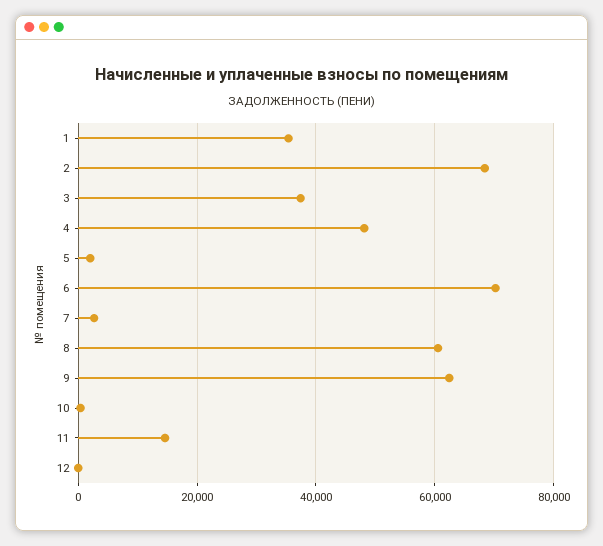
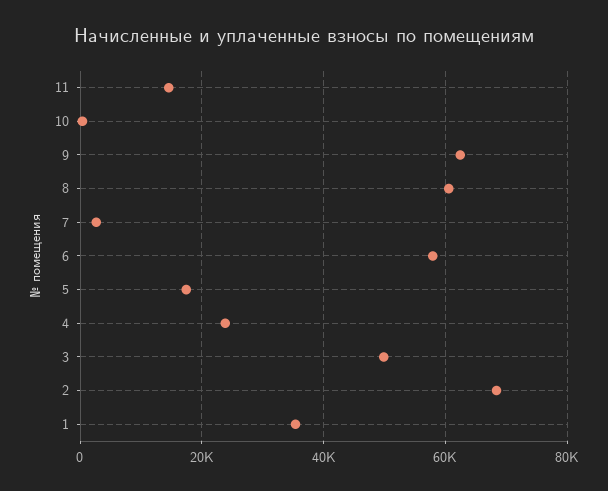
3: 38000 -> 50000
4: 48000 -> 24000
5: 2000 -> 18000
6: 70000 -> 58000
12: 0 -> none

